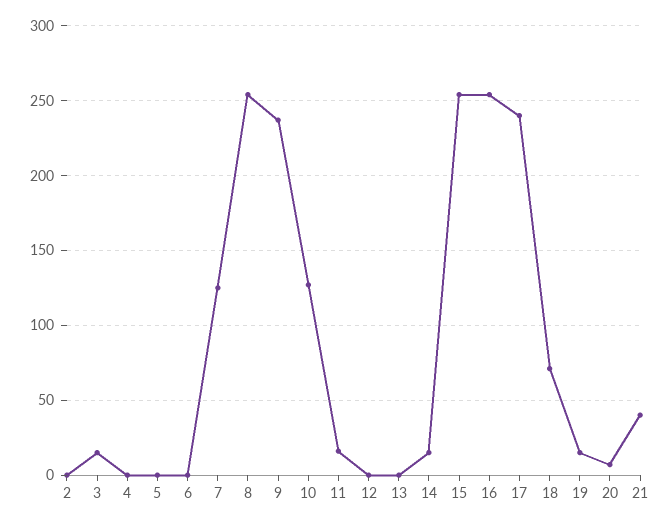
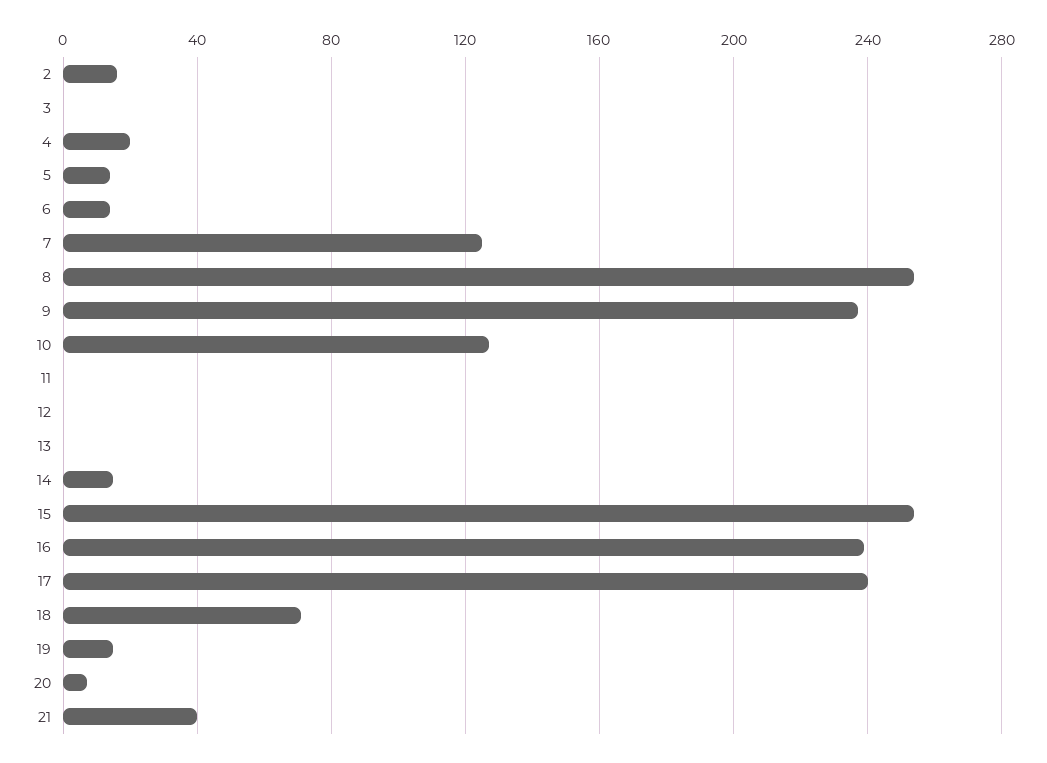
2: 0 -> 15
3: 15 -> 0
4: 0 -> 20
5: 0 -> 15
6: 0 -> 15
11: 15 -> 0
16: 255 -> 240

